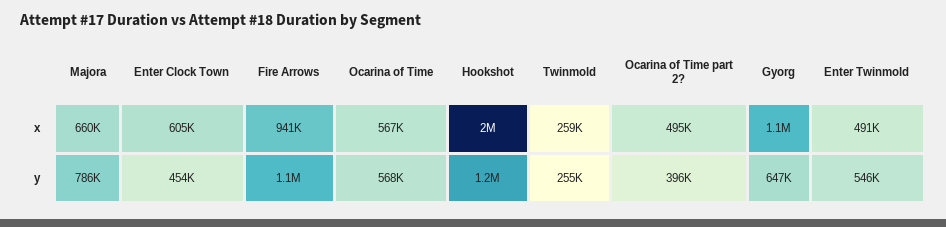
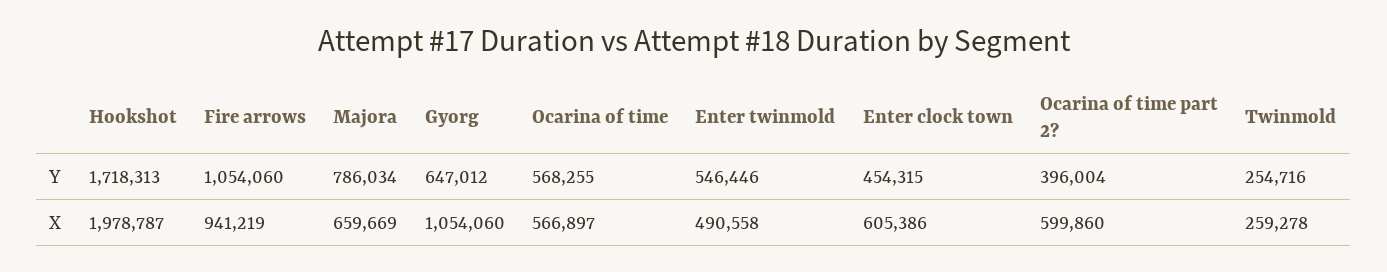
Ocarina of Time part 2?, x: 495000 -> 599860
Hookshot, y: 1200000 -> 1718313

